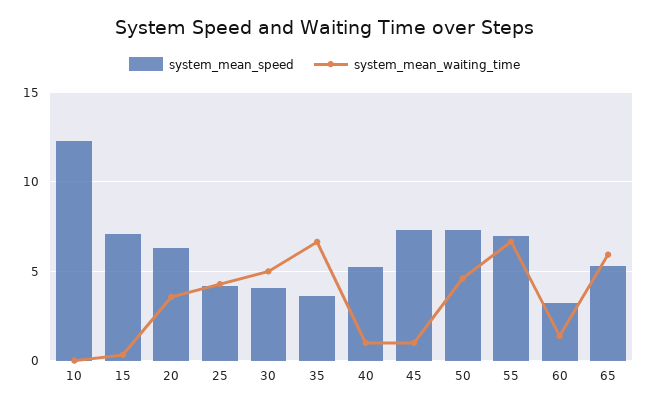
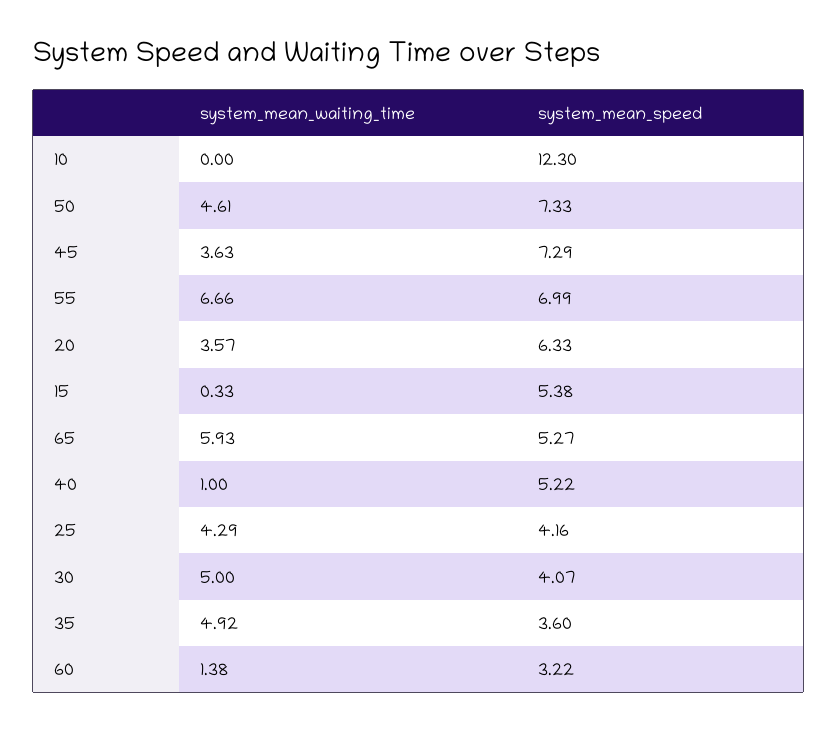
system_mean_speed, 15: 7 -> 5.38
system_mean_waiting_time, 35: 6.5 -> 4.92
system_mean_waiting_time, 45: 1 -> 3.63

